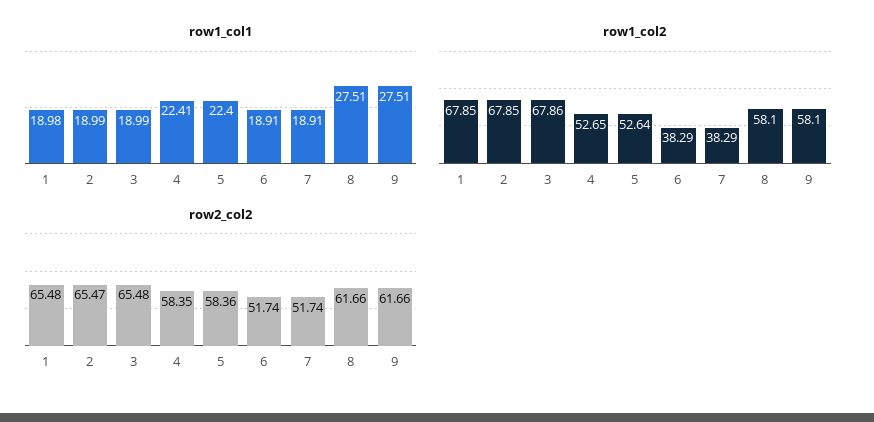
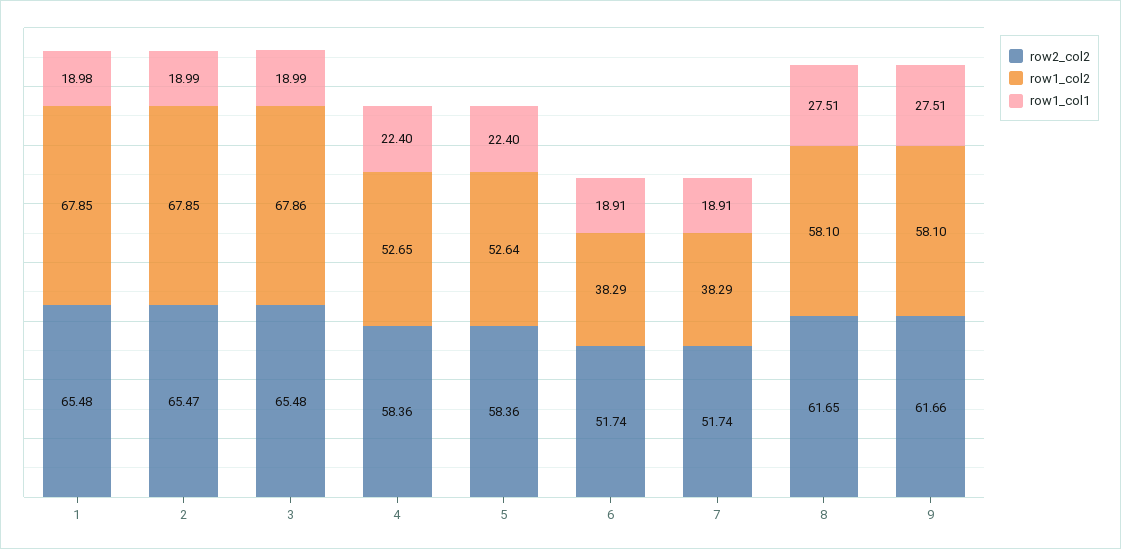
row1_col1, 4: 22.41 -> 22.4
row2_col2, 4: 58.35 -> 58.36
row2_col2, 8: 61.66 -> 61.65

